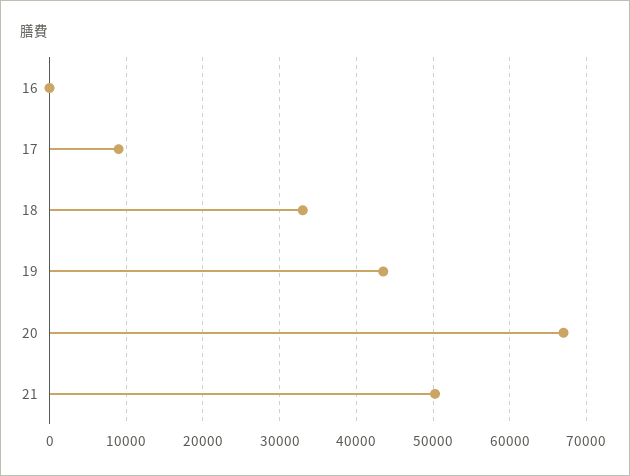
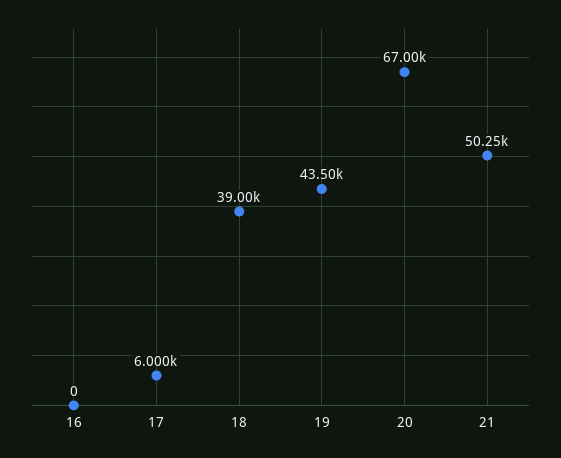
17: 9000 -> 6000
18: 33000 -> 39000

